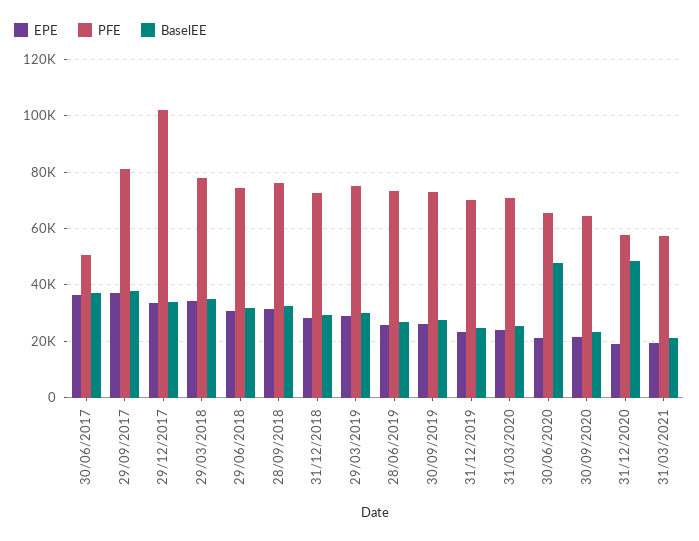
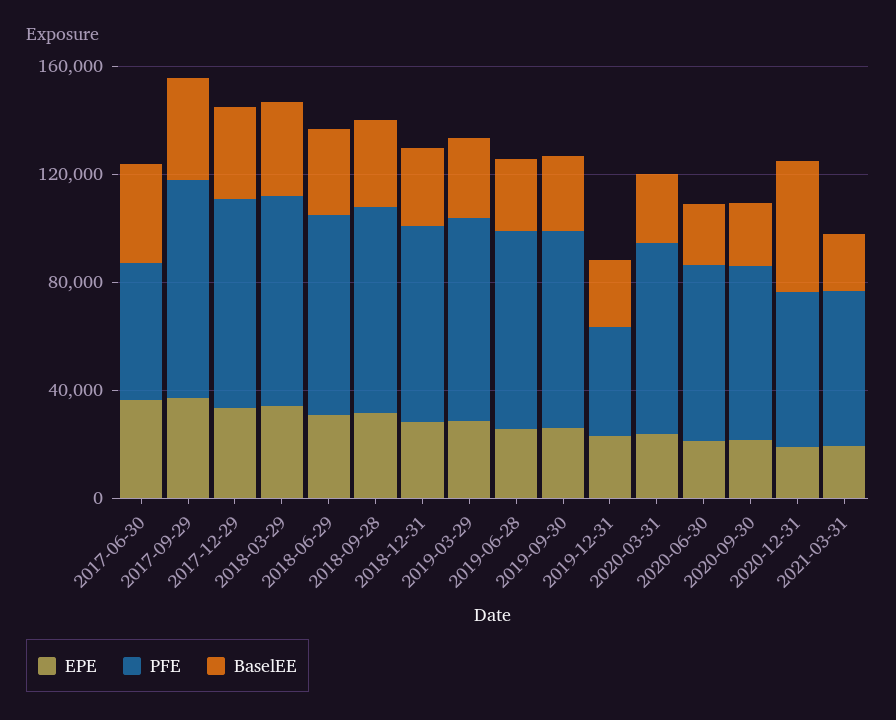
PFE, 29/12/2017: 102500 -> 80000
PFE, 31/12/2019: 70000 -> 40000
BaselEE, 30/06/2020: 47500 -> 20000

